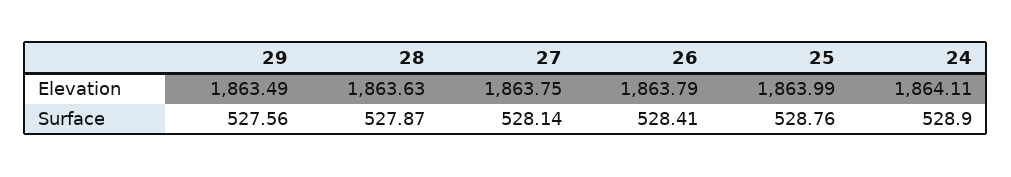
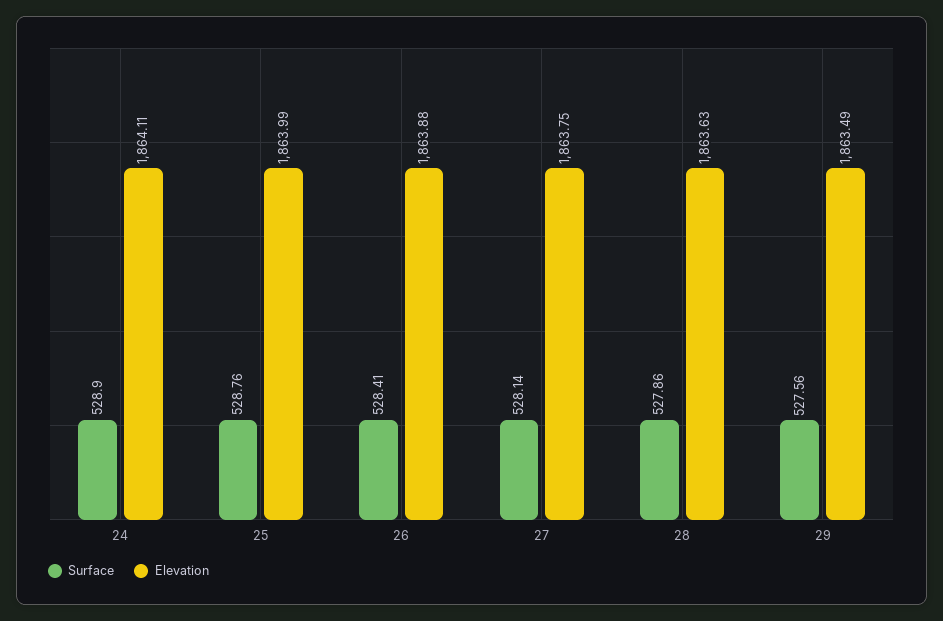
Elevation, 26: 1863.79 -> 1863.88
Surface, 28: 527.87 -> 527.86

